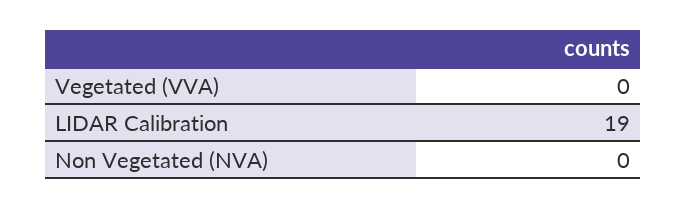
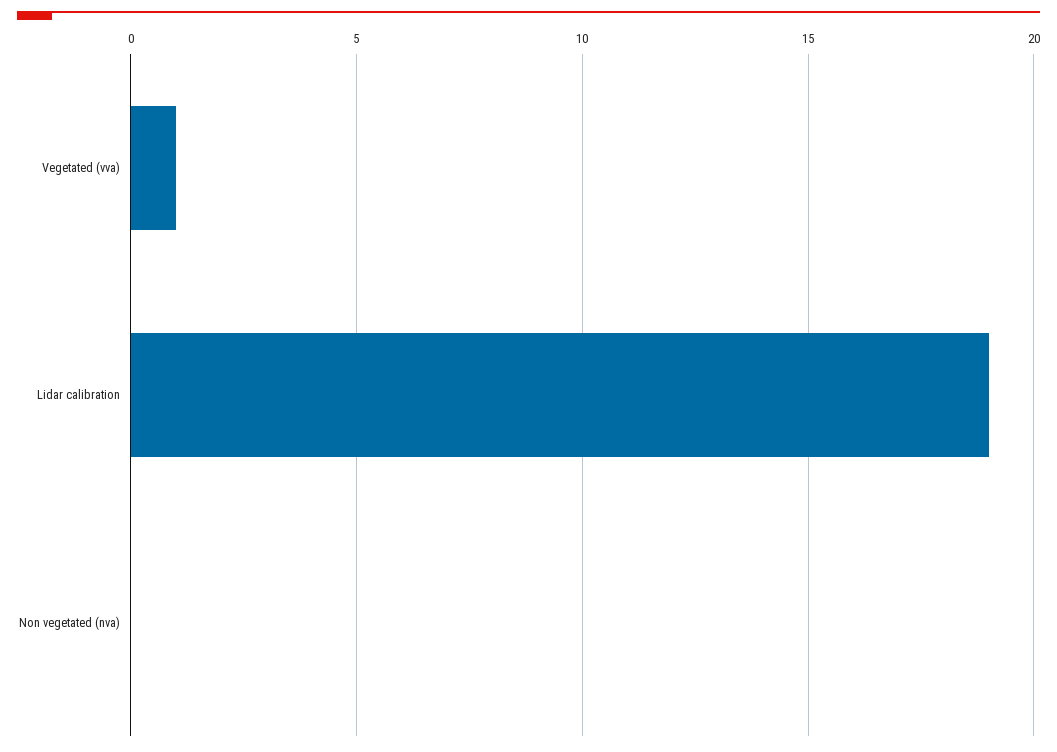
Vegetated (VVA): 0 -> 1

